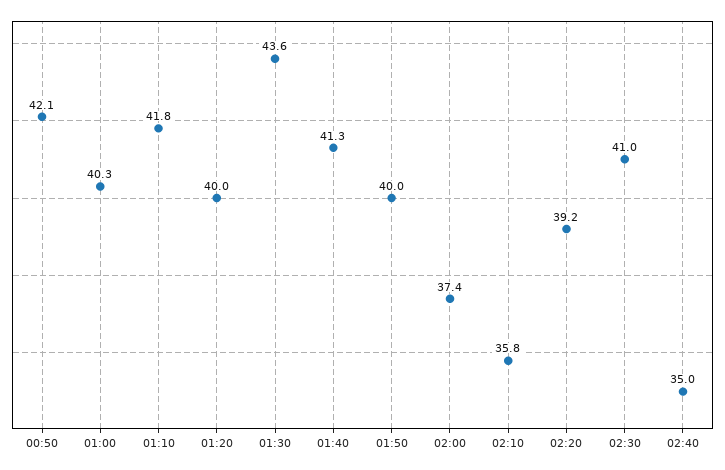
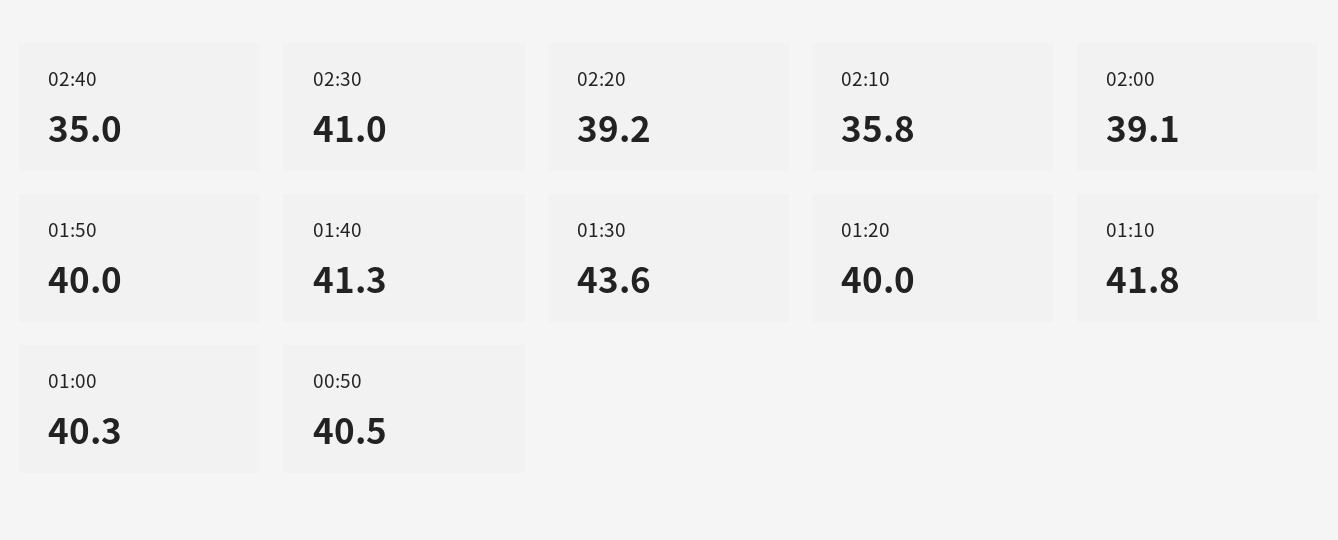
00:50: 42.1 -> 40.5
02:00: 37.4 -> 39.1

